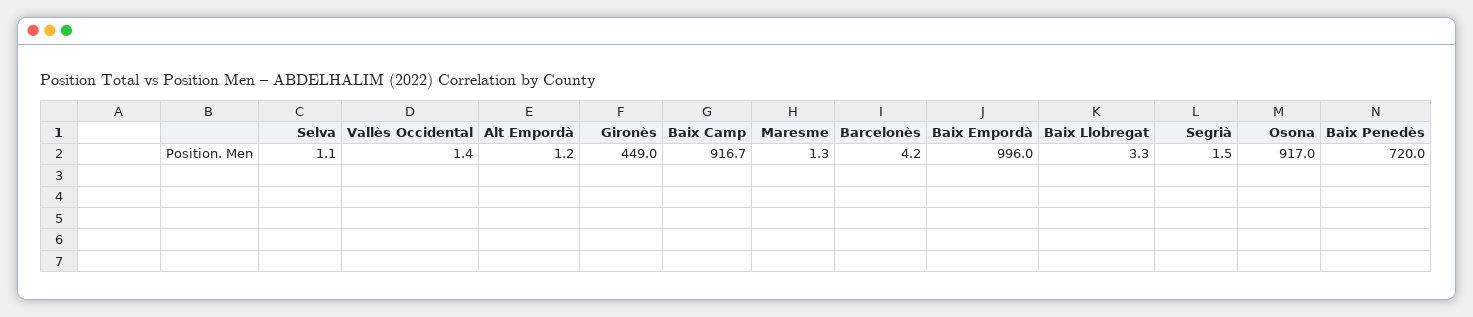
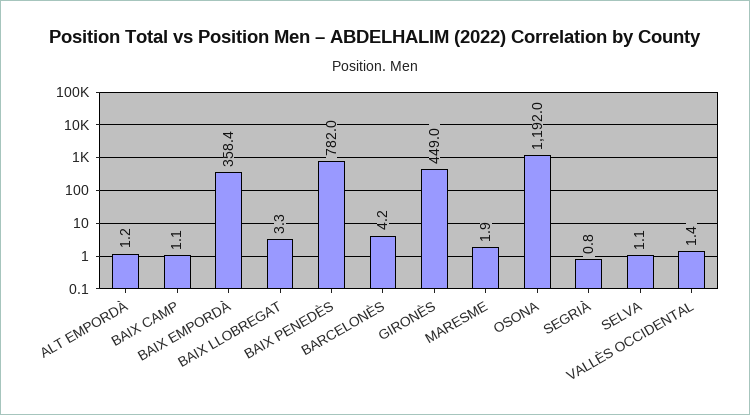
Baix Camp: 916.7 -> 1.1
Maresme: 1.3 -> 1.9
Baix Empordà: 996 -> 358.4
Segrià: 1.5 -> 0.8
Osona: 917 -> 1192
Baix Penedès: 720 -> 782

